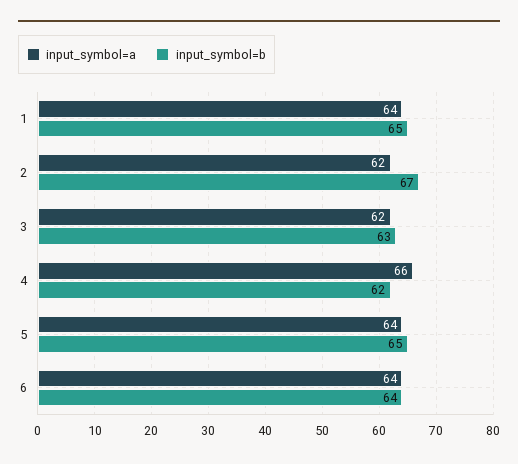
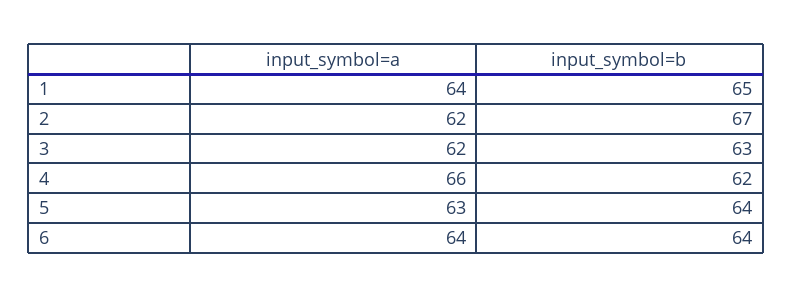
input_symbol=a, 5: 64 -> 63
input_symbol=b, 5: 65 -> 64

